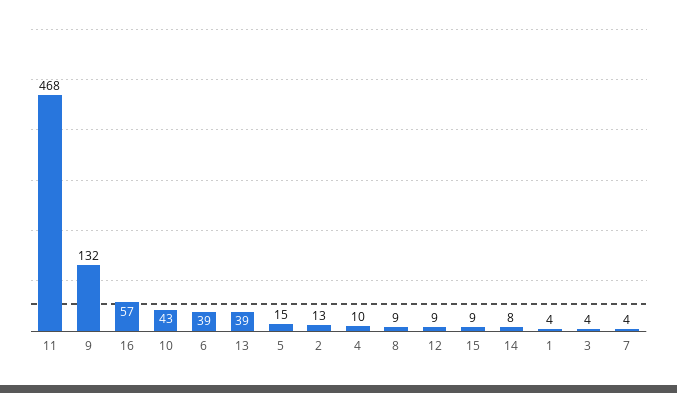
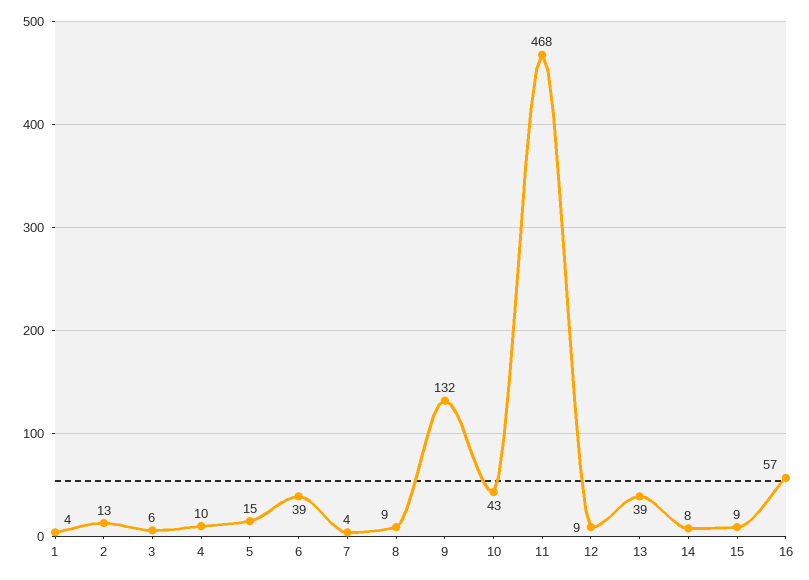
3: 4 -> 6

